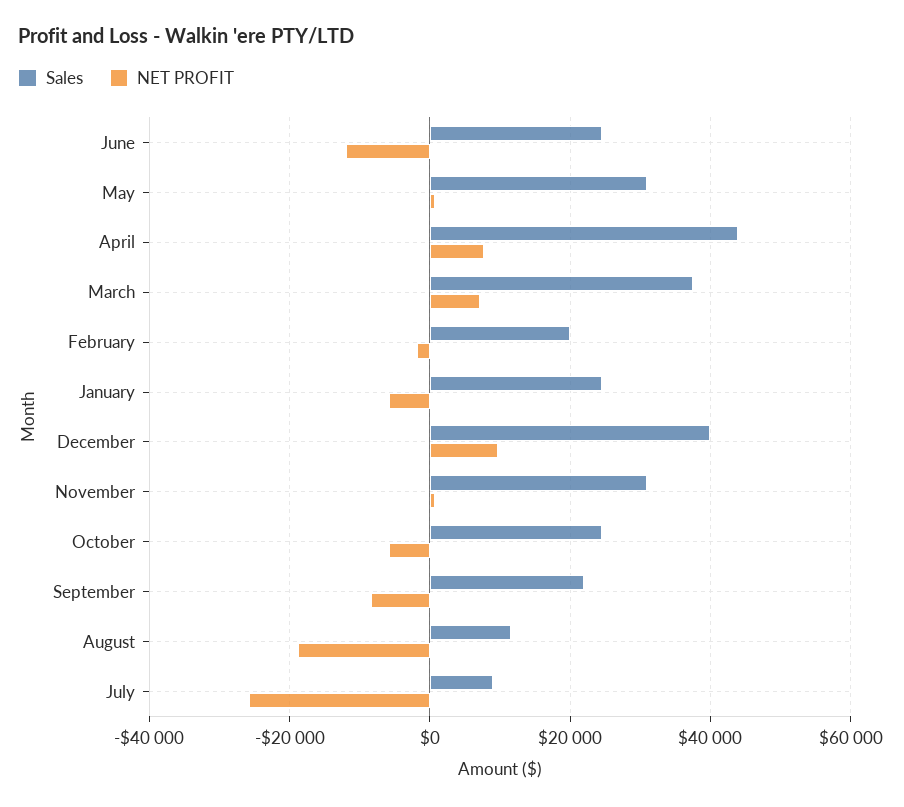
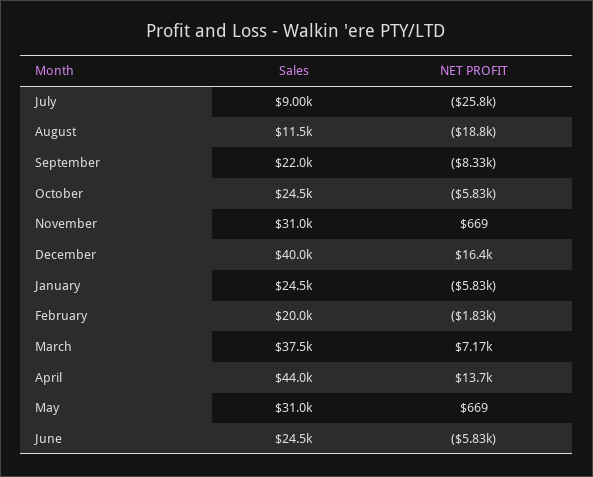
NET PROFIT, June: -12000 -> -5830
NET PROFIT, April: 8000 -> 13700
NET PROFIT, December: 10000 -> 16400

